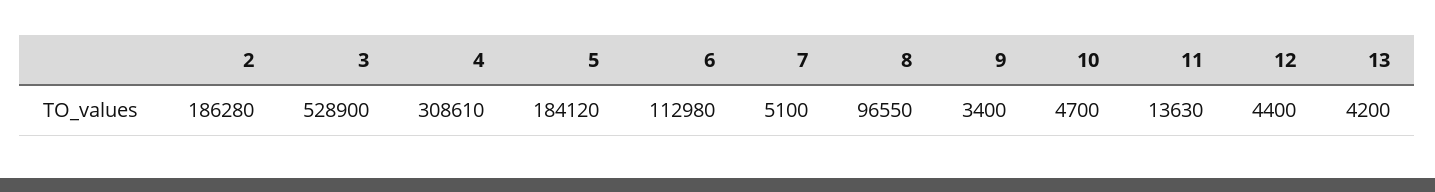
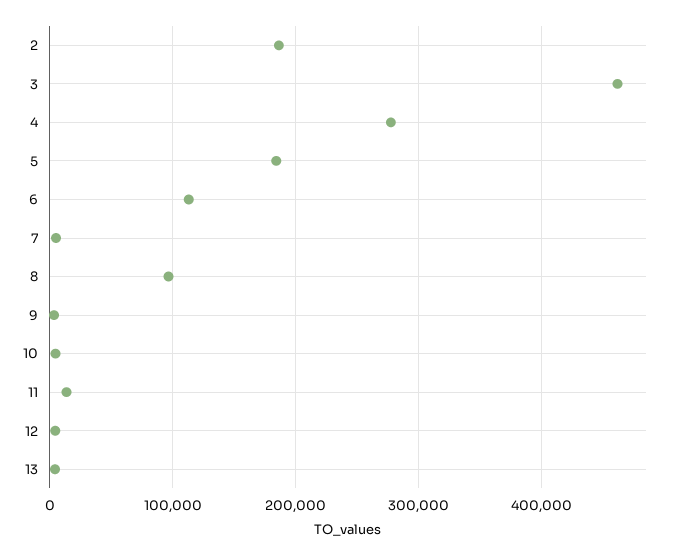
3: 528900 -> 460000
4: 308610 -> 280000

